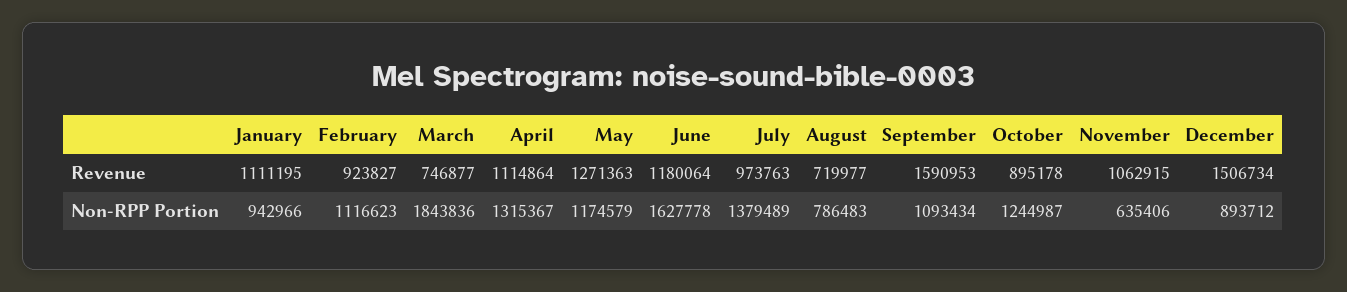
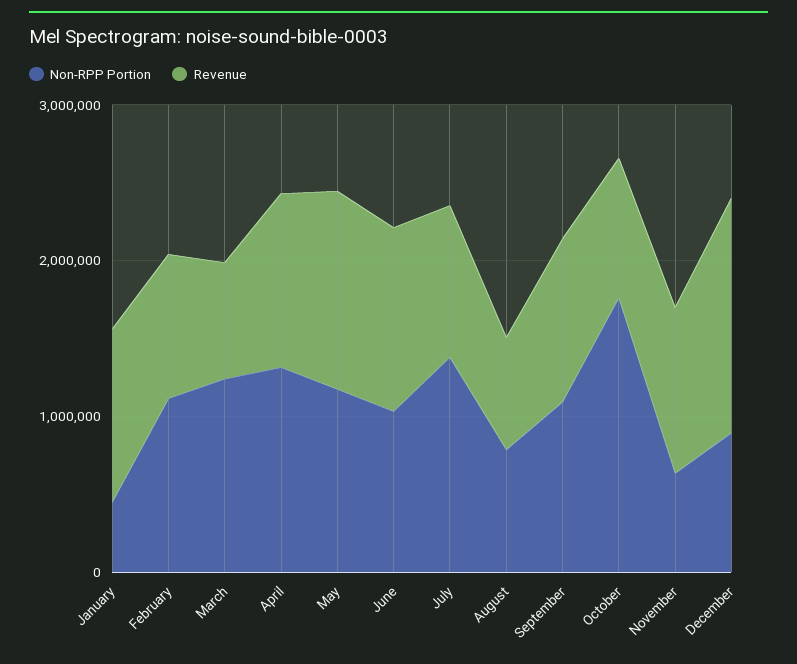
Revenue, September: 1590953 -> 1000000
Non-RPP Portion, January: 942966 -> 400000
Non-RPP Portion, March: 1843836 -> 1200000
Non-RPP Portion, June: 1627778 -> 1000000
Non-RPP Portion, October: 1244987 -> 1800000

